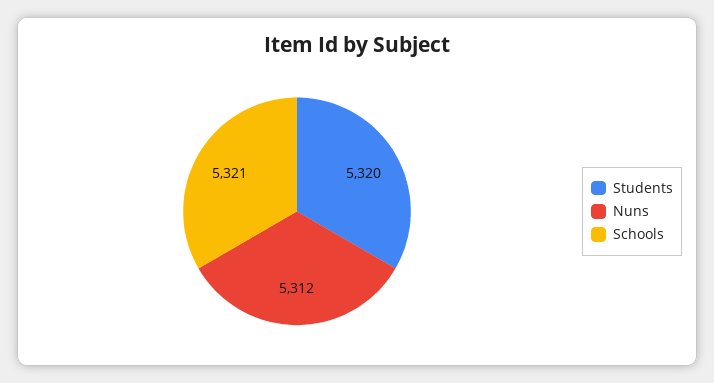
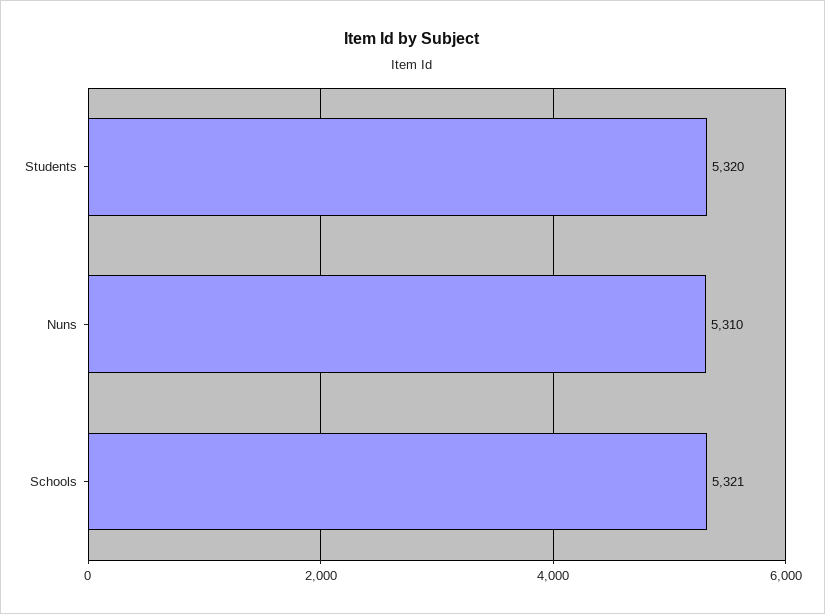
Nuns: 5312 -> 5310

